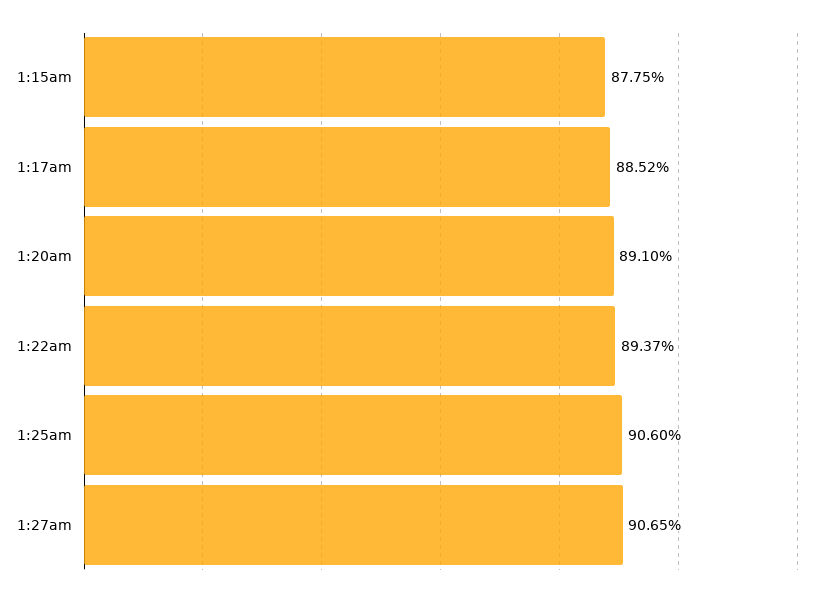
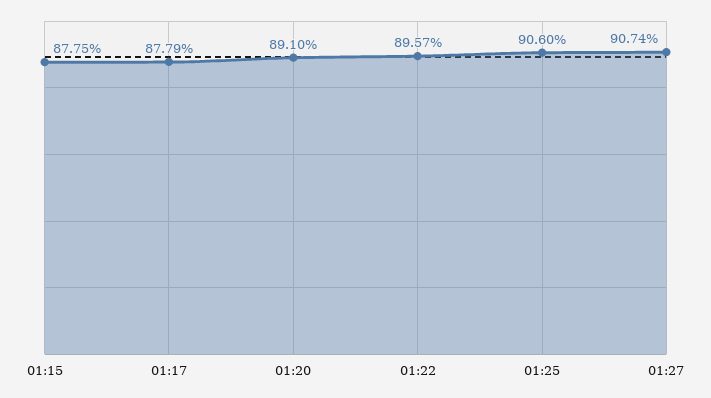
1:17am: 88.52 -> 87.79
1:22am: 89.37 -> 89.57
1:27am: 90.65 -> 90.74

